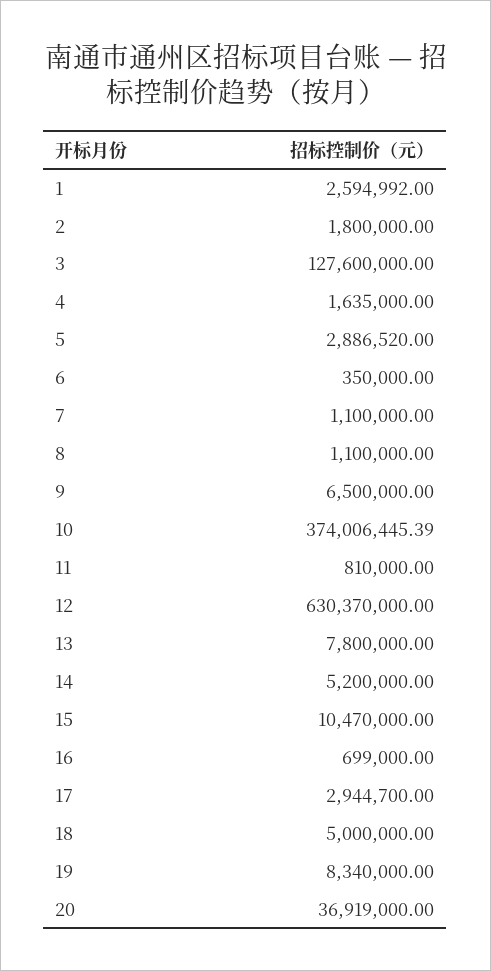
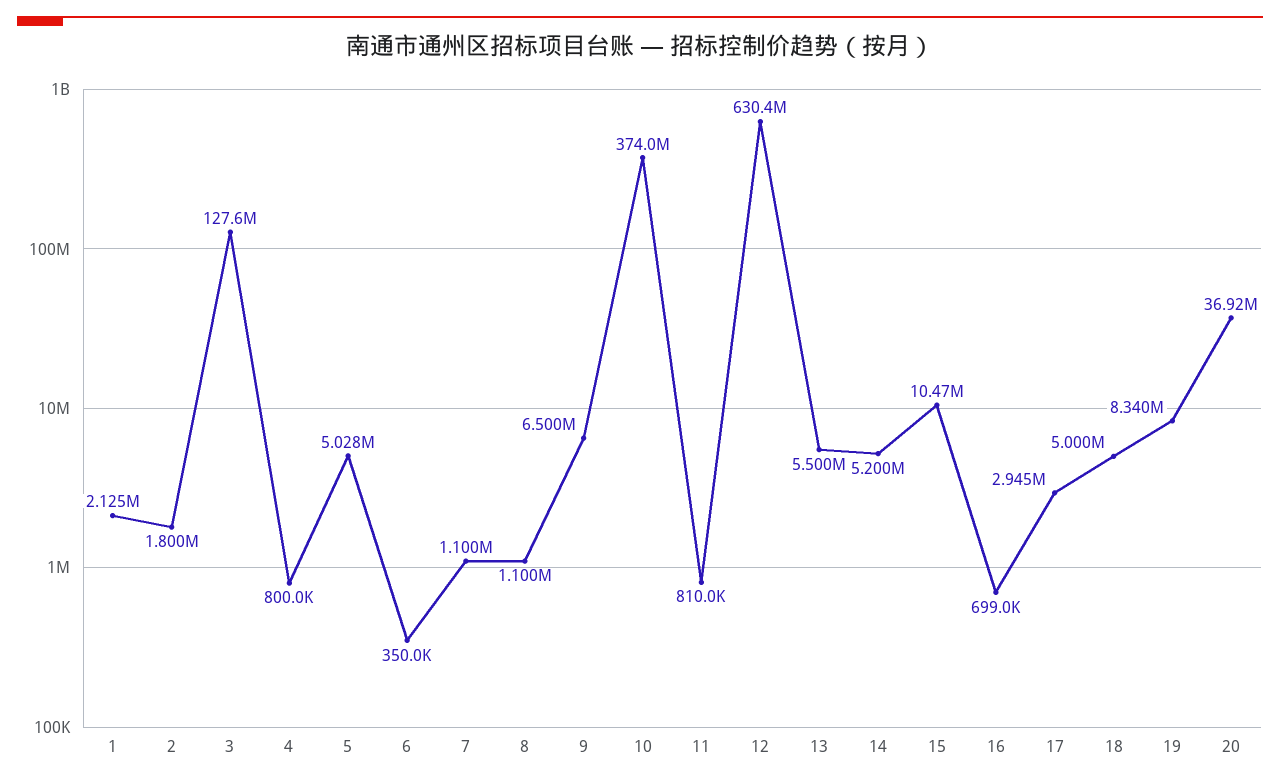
1: 2594992 -> 2125000
4: 1635000 -> 800000
5: 2886520 -> 5028000
13: 7800000 -> 5500000

